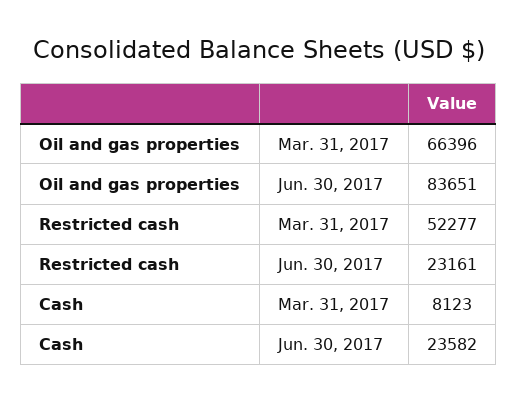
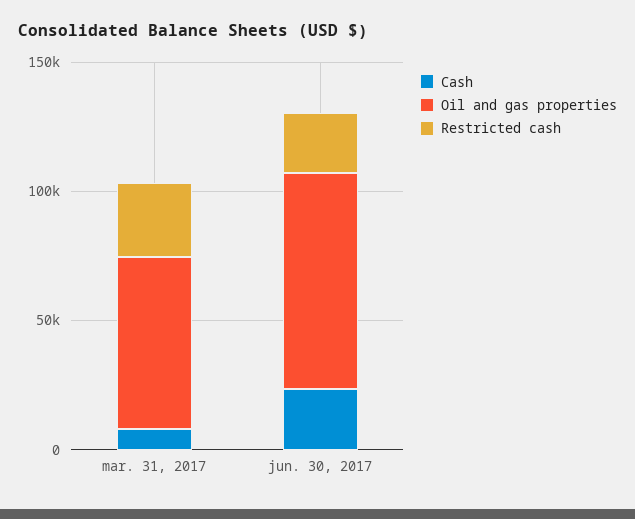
Restricted cash, Mar. 31, 2017: 52277 -> 30000

